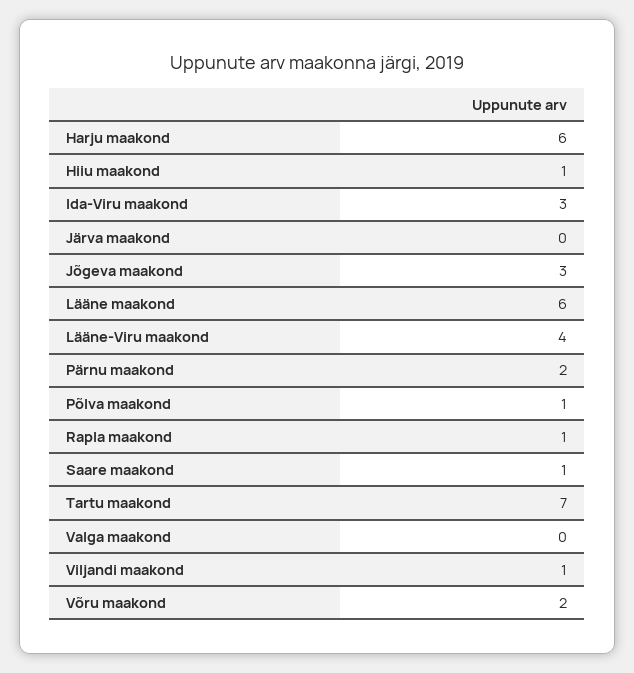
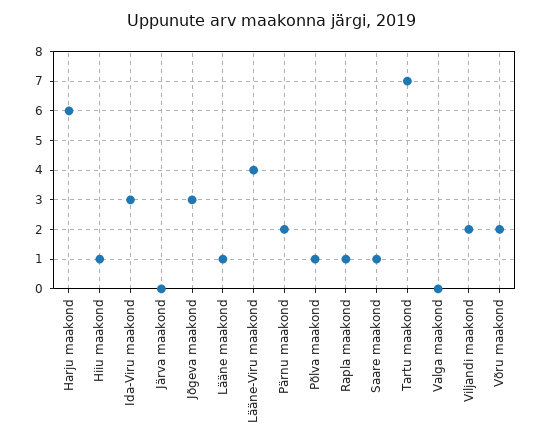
Lääne maakond: 6 -> 1
Viljandi maakond: 1 -> 2

